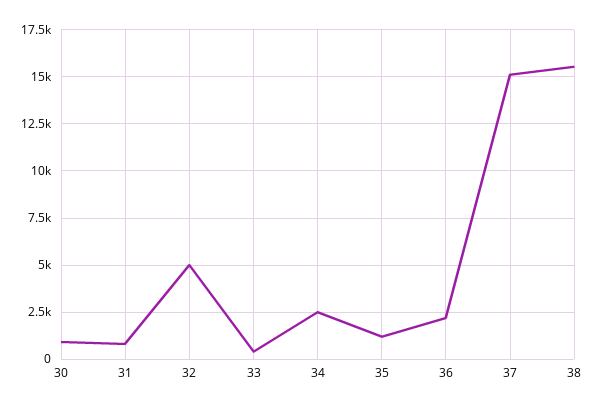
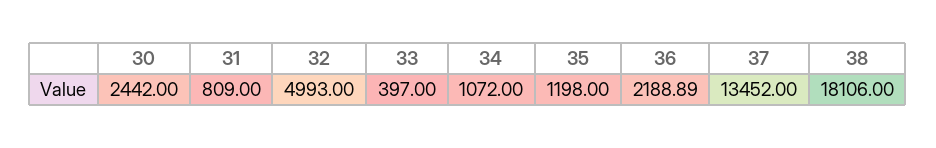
30: 1000 -> 2442
34: 2500 -> 1072
37: 15000 -> 13452
38: 15500 -> 18106

